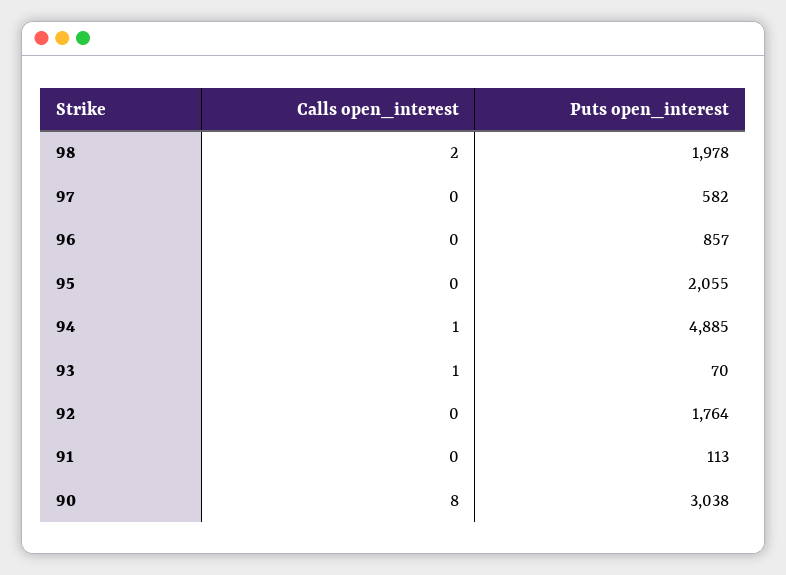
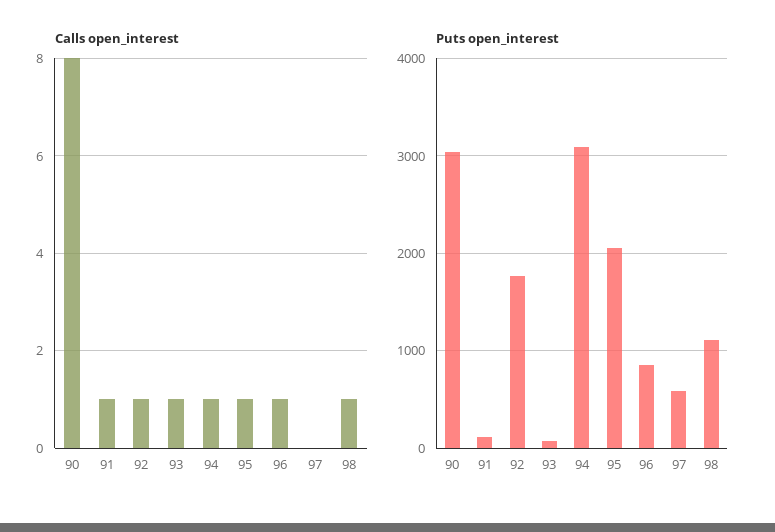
Calls open_interest, 98: 2 -> 1
Puts open_interest, 98: 1978 -> 1100
Calls open_interest, 96: 0 -> 1
Calls open_interest, 95: 0 -> 1
Puts open_interest, 94: 4885 -> 3100
Calls open_interest, 92: 0 -> 1
Calls open_interest, 91: 0 -> 1

